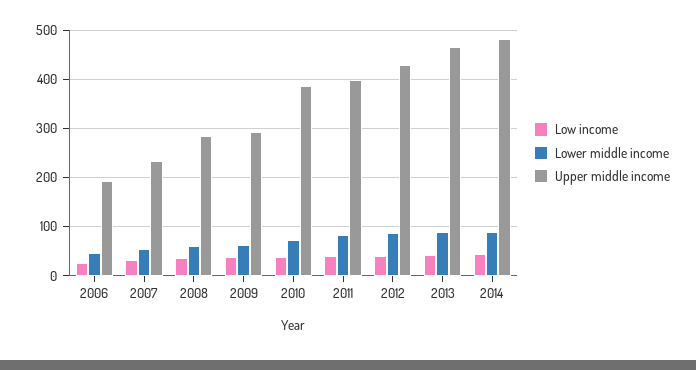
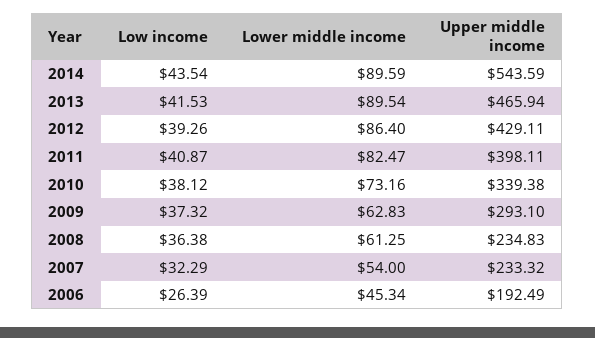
Upper middle income, 2008: 280 -> 234.83
Upper middle income, 2010: 380 -> 339.38
Upper middle income, 2014: 480 -> 543.59

